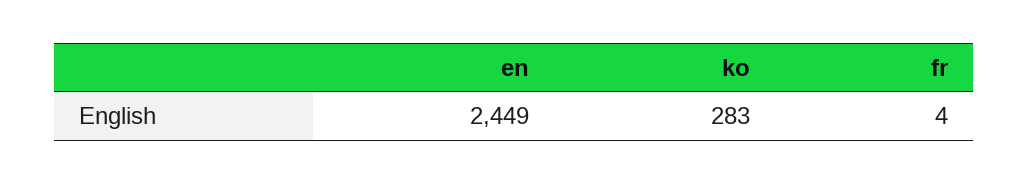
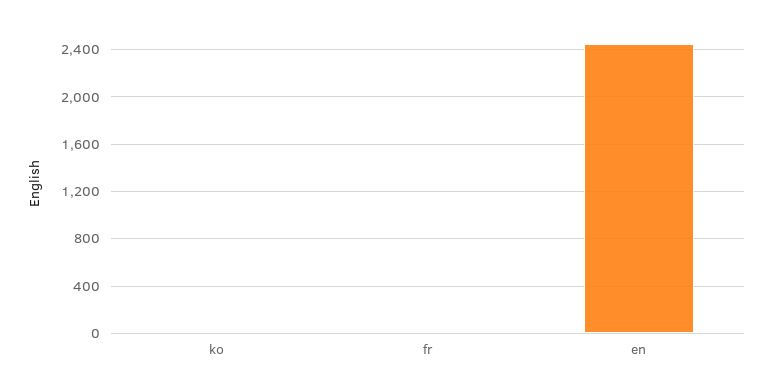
ko: 283 -> 0

